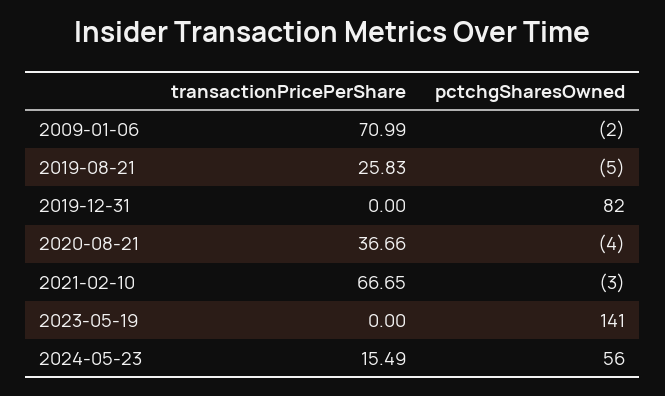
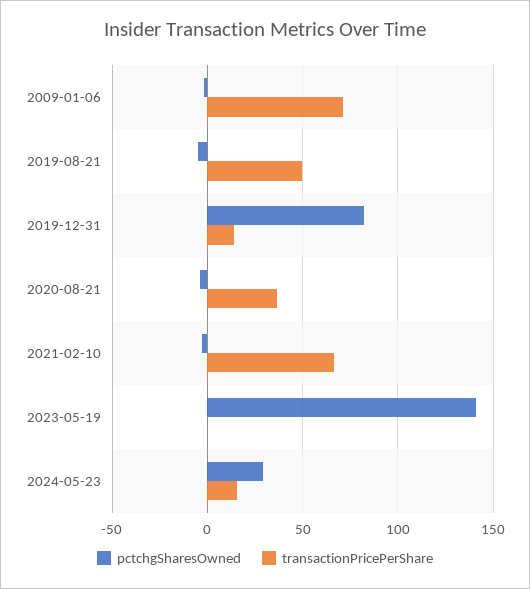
transactionPricePerShare, 2019-08-21: 25.83 -> 50
transactionPricePerShare, 2019-12-31: 0 -> 15
pctchgSharesOwned, 2024-05-23: 56 -> 30

